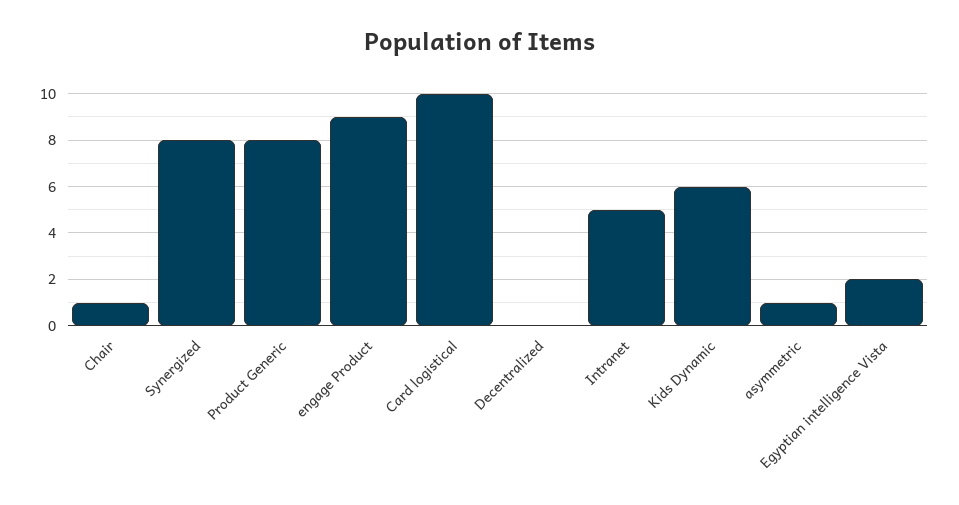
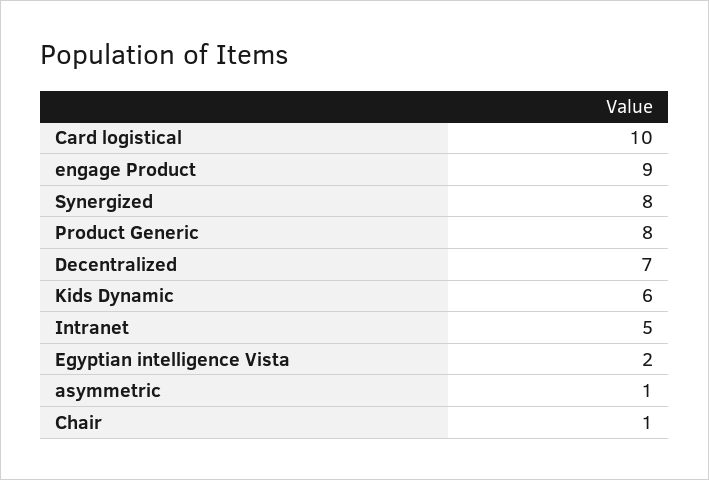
Decentralized: 0 -> 7

